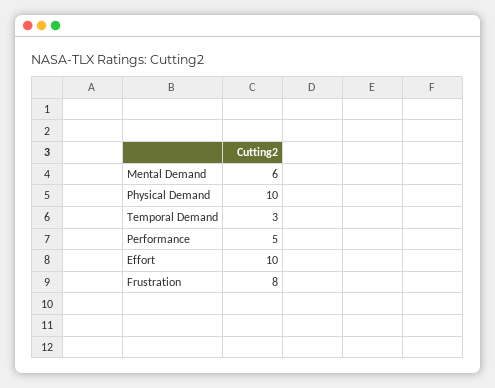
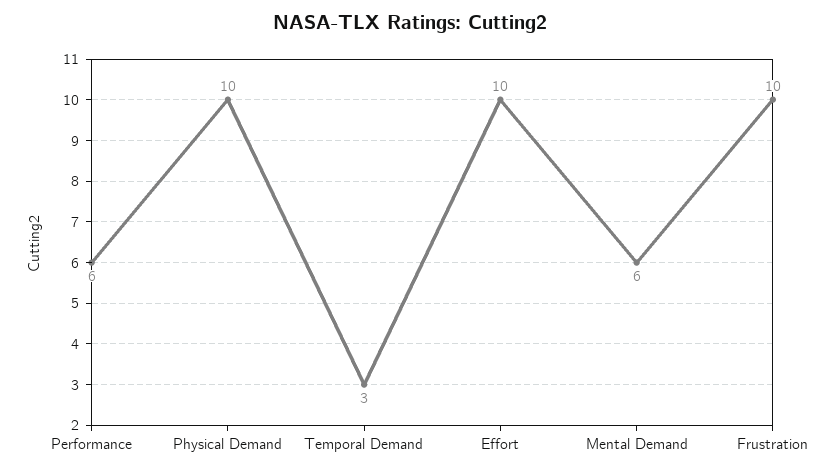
Performance: 5 -> 6
Frustration: 8 -> 10

